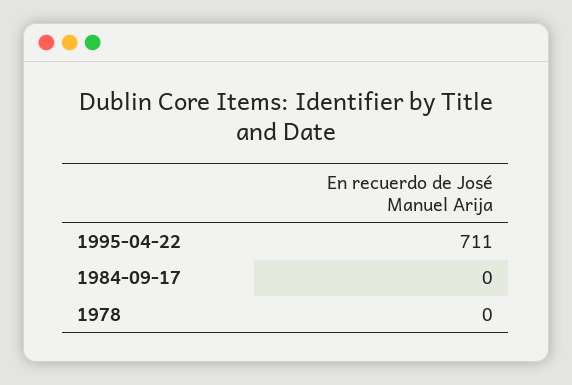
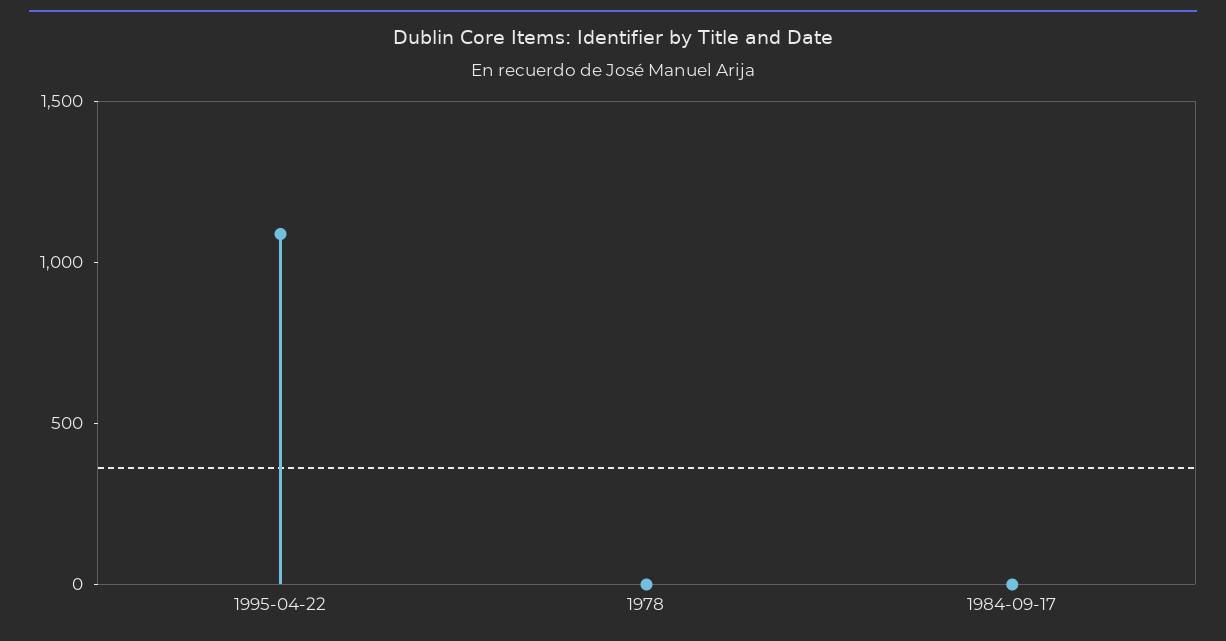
1995-04-22: 711 -> 1100

